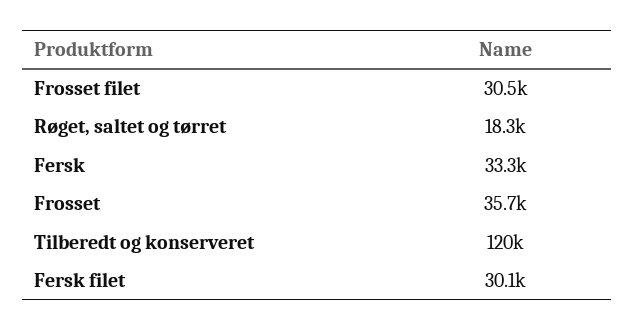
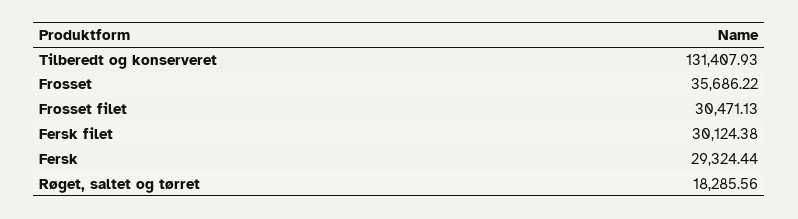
Fersk: 33300 -> 29324.44
Tilberedt og konserveret: 120000 -> 131407.93

